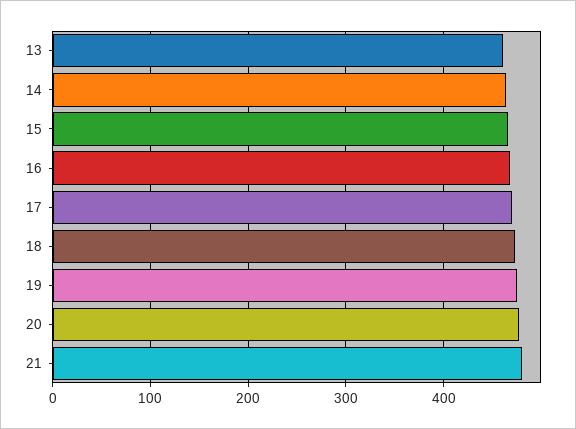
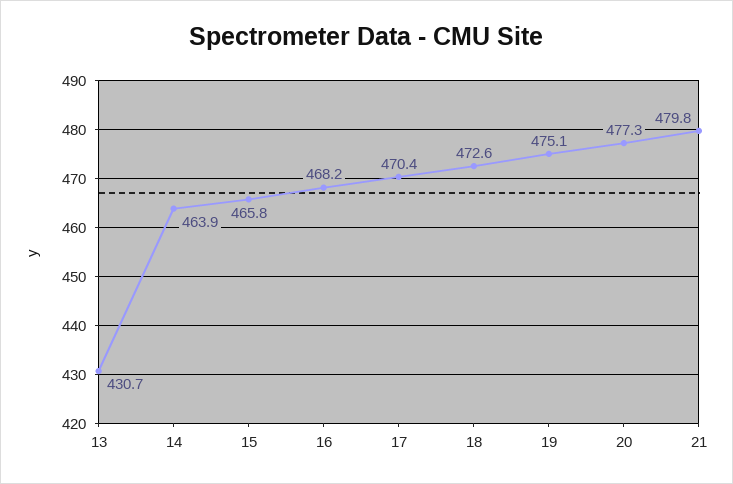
13: 460 -> 430.7

